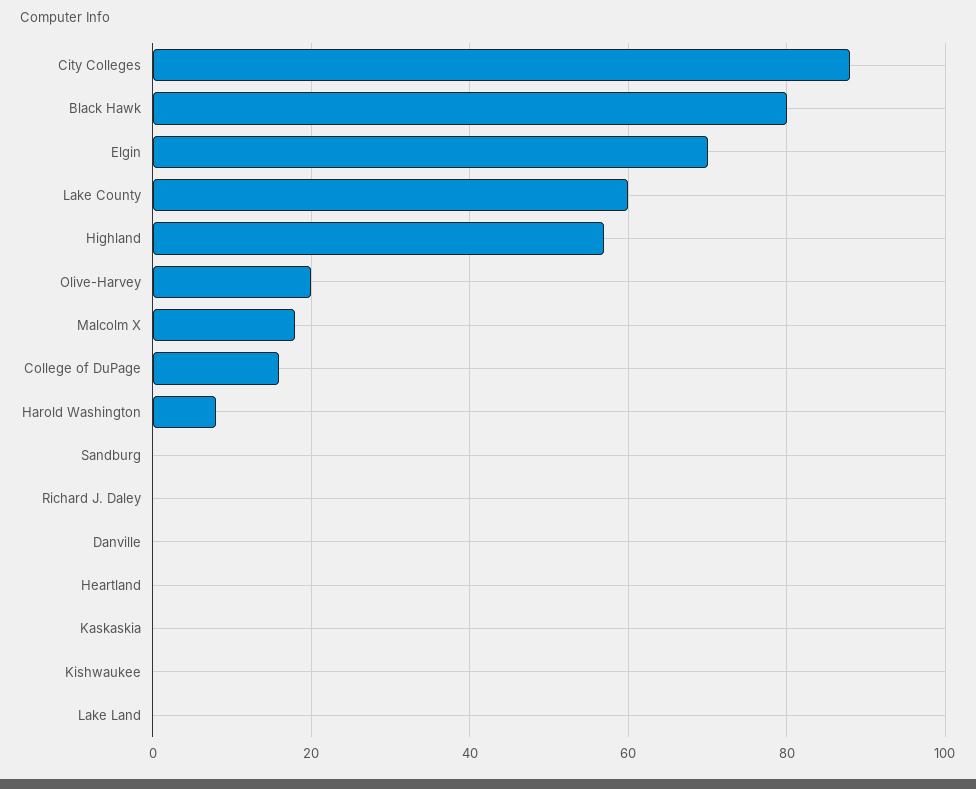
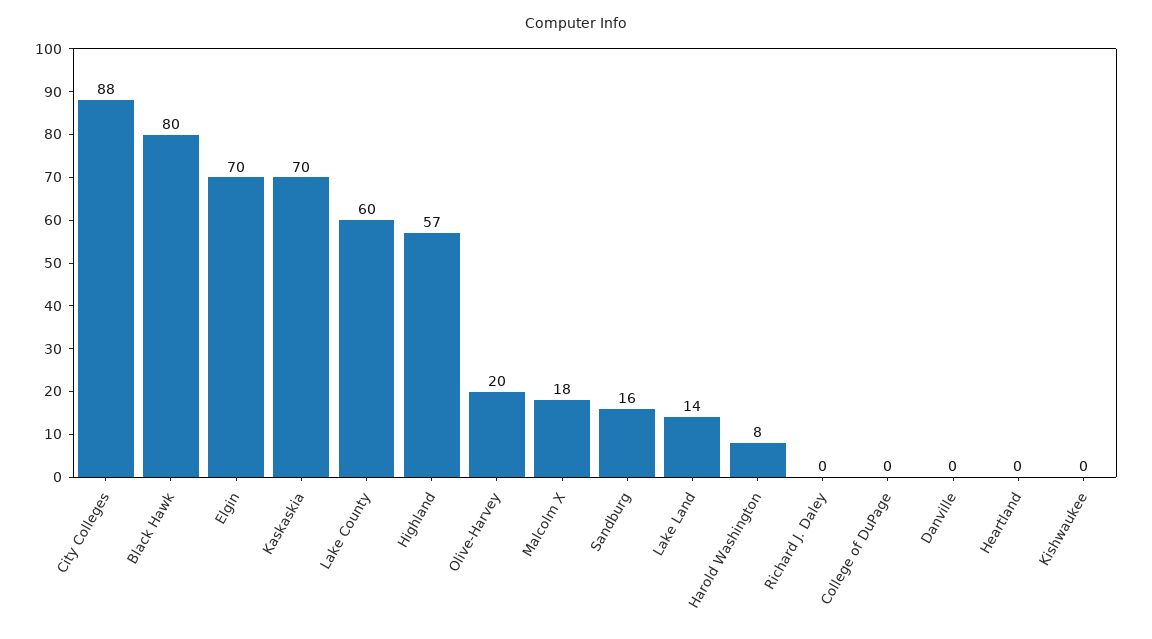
College of DuPage: 15 -> 0
Sandburg: 0 -> 16
Kaskaskia: 0 -> 70
Lake Land: 0 -> 14

